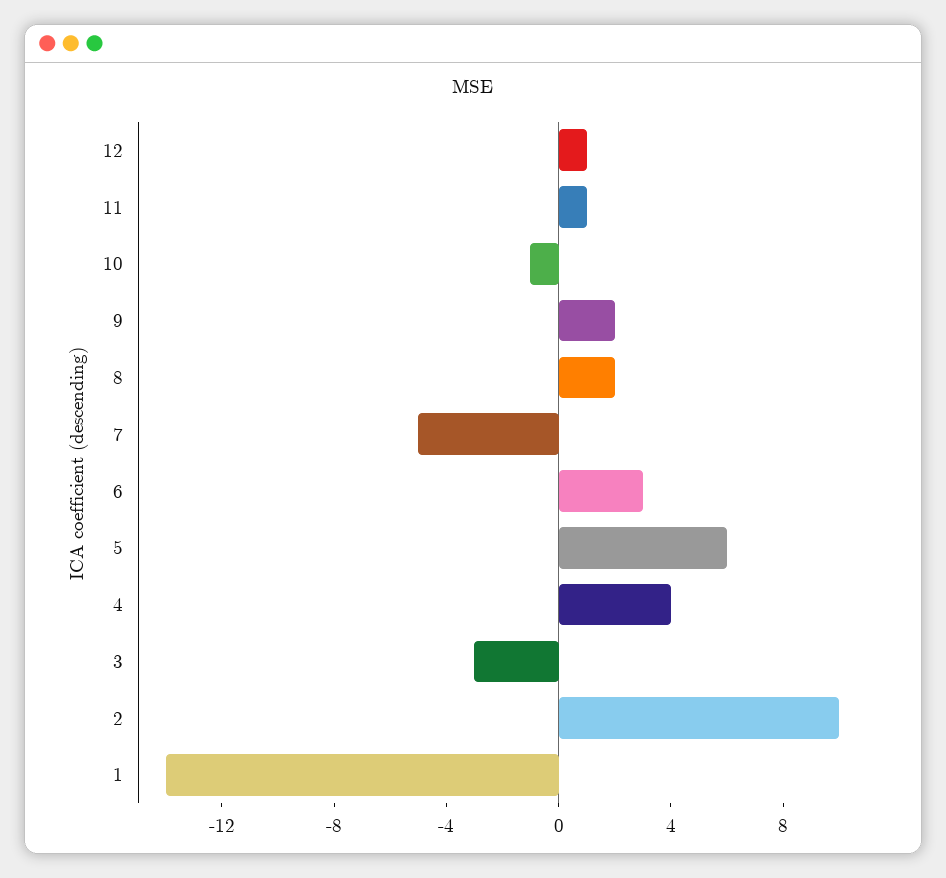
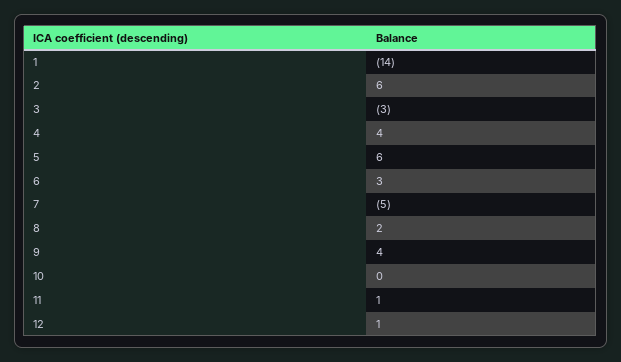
10: -1 -> 0
9: 2 -> 4
2: 10 -> 6

